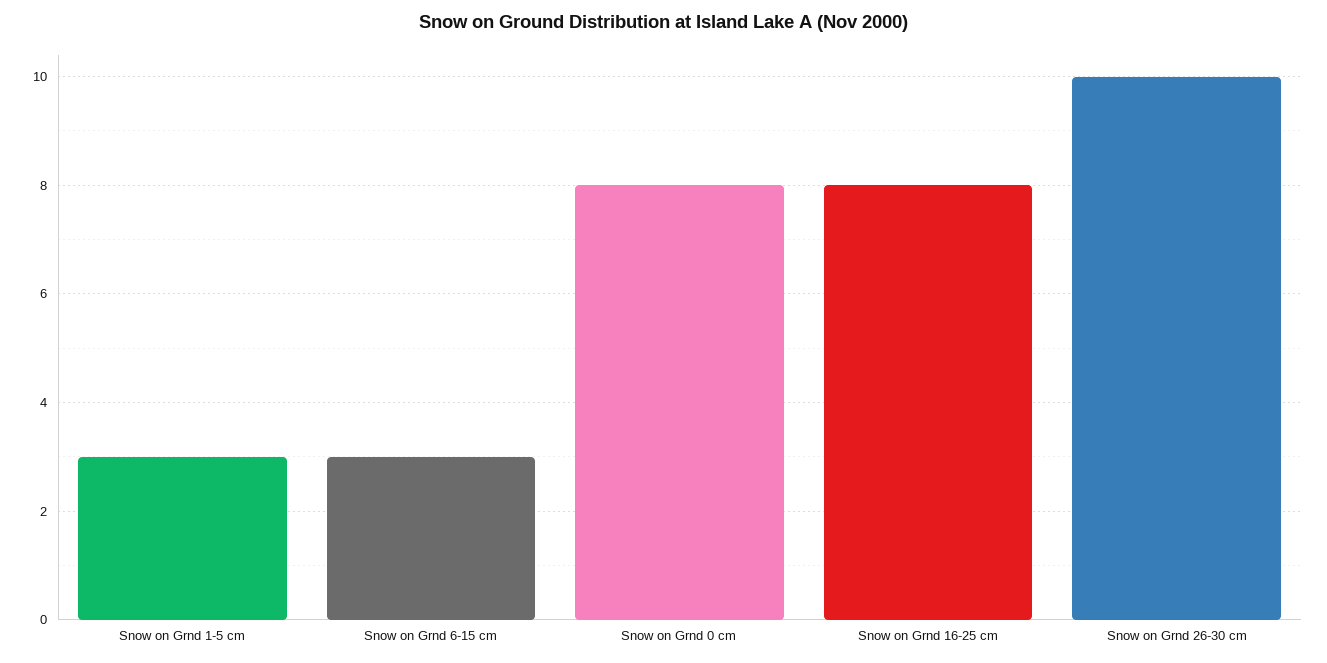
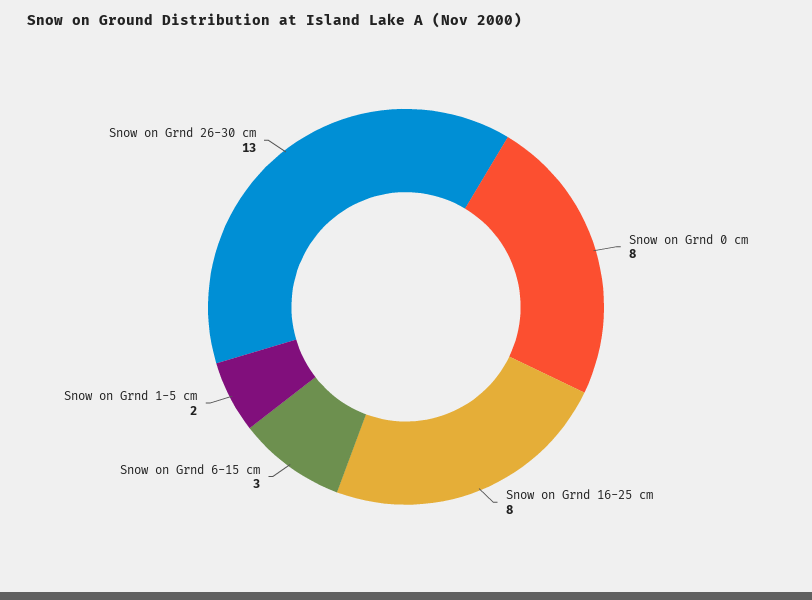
Snow on Grnd 1-5 cm: 3 -> 2
Snow on Grnd 26-30 cm: 10 -> 13

